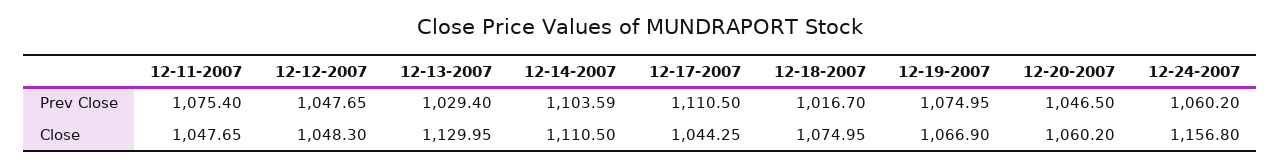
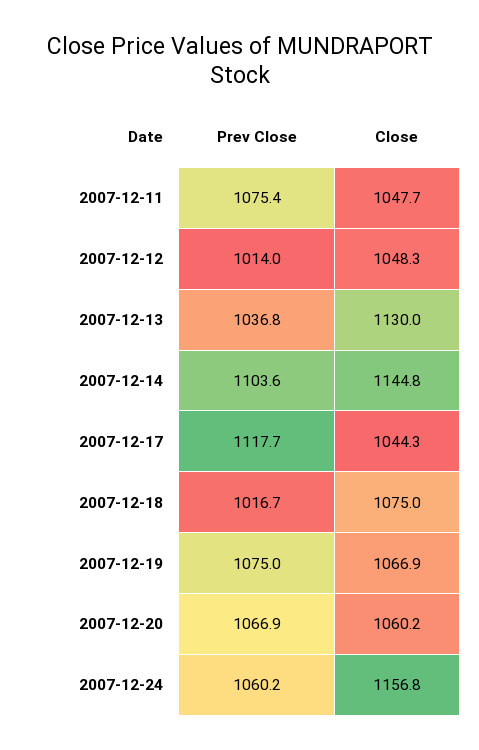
12-12-2007, Prev Close: 1047.65 -> 1014
12-13-2007, Prev Close: 1029.4 -> 1036.8
12-17-2007, Prev Close: 1110.5 -> 1117.7
12-20-2007, Prev Close: 1046.5 -> 1066.9
12-14-2007, Close: 1110.5 -> 1144.8

